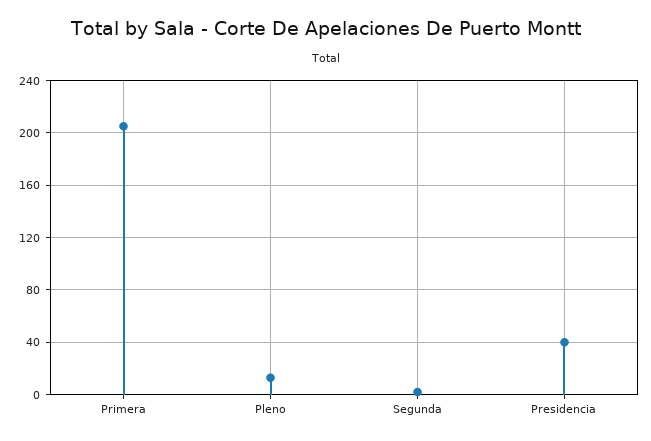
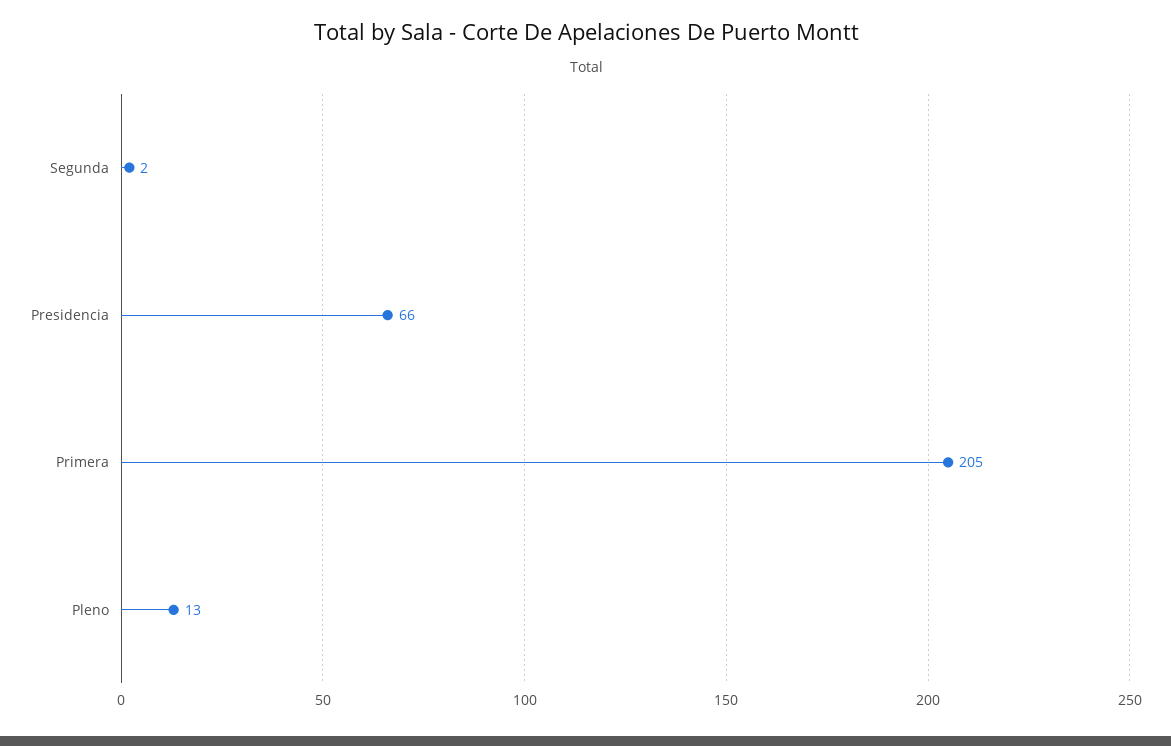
Presidencia: 40 -> 66

